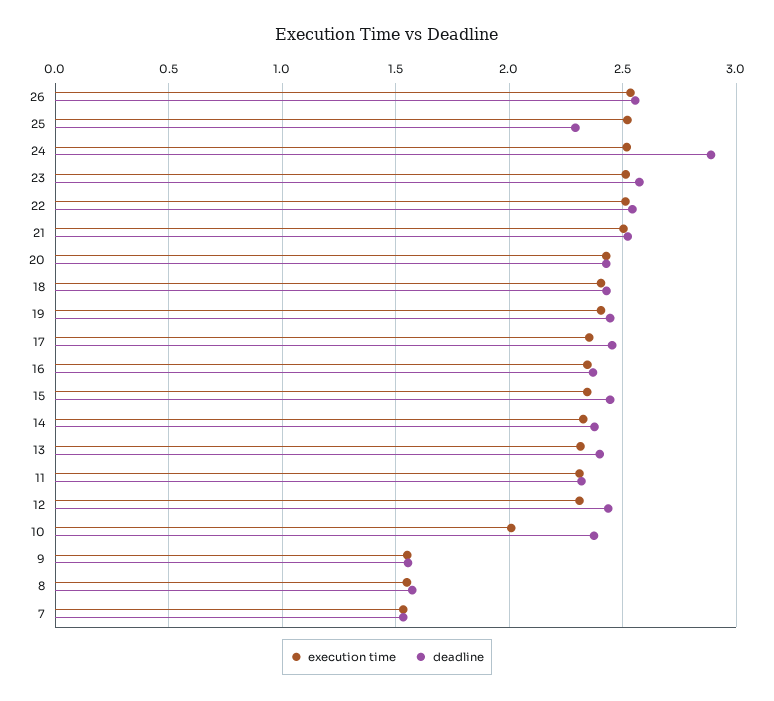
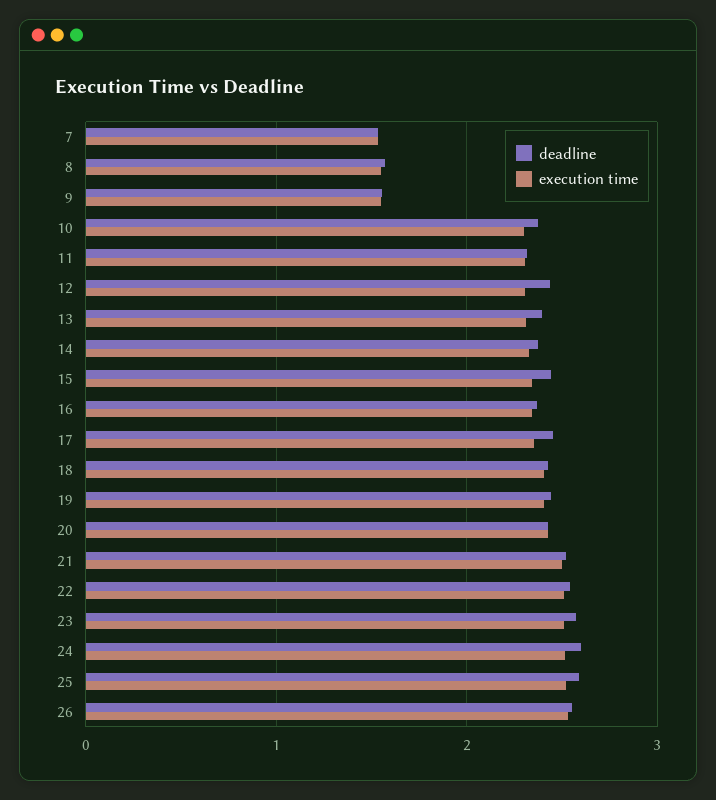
deadline, 25: 2.3 -> 2.6
deadline, 24: 2.9 -> 2.6
execution time, 10: 2 -> 2.3

